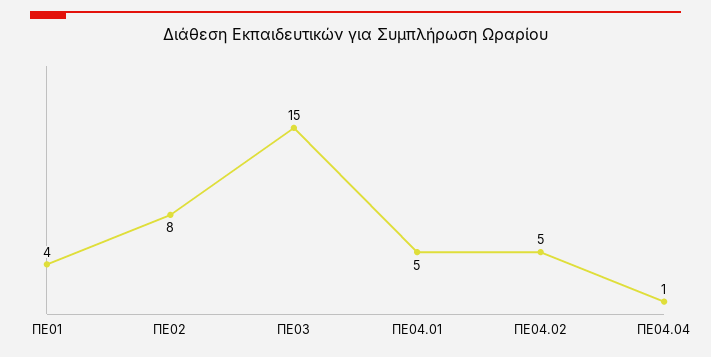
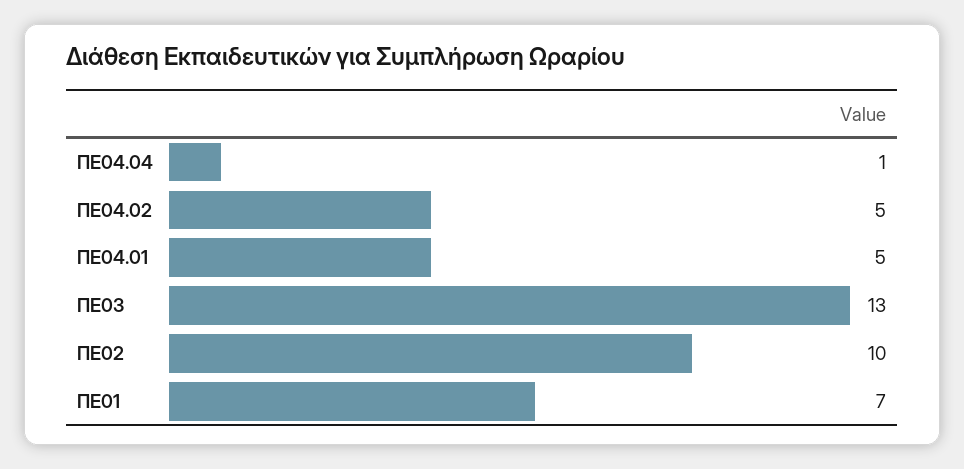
ΠΕ01: 4 -> 7
ΠΕ02: 8 -> 10
ΠΕ03: 15 -> 13

